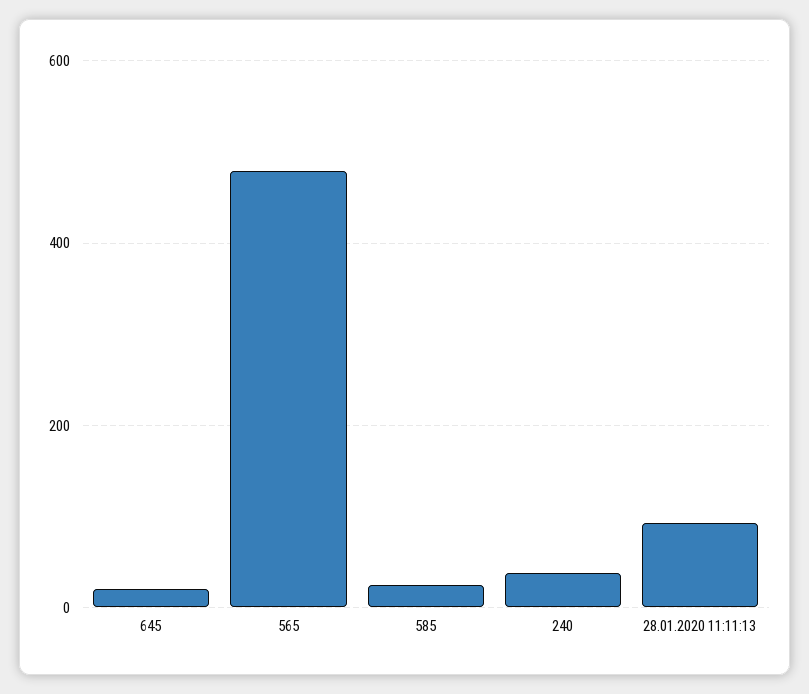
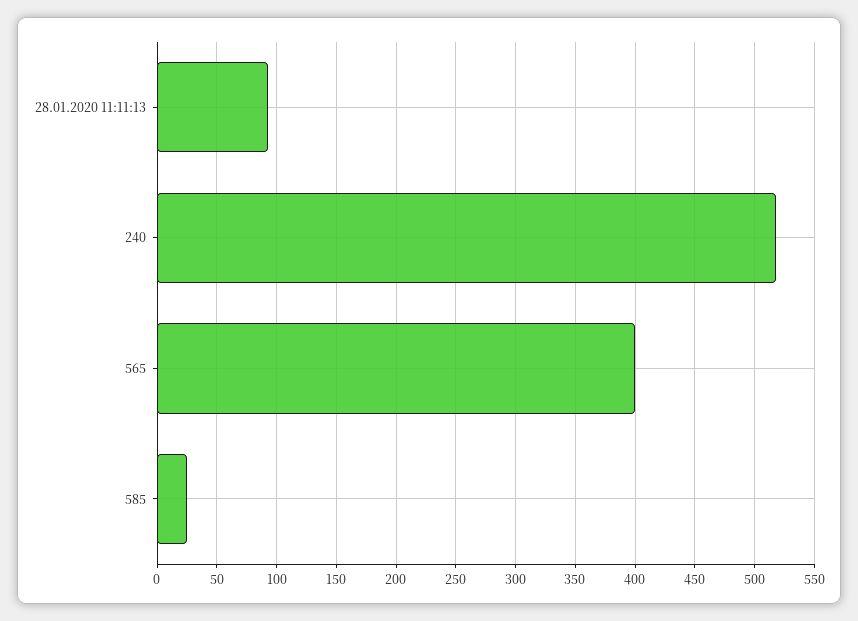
645: 20 -> none
565: 480 -> 400
240: 40 -> 520

